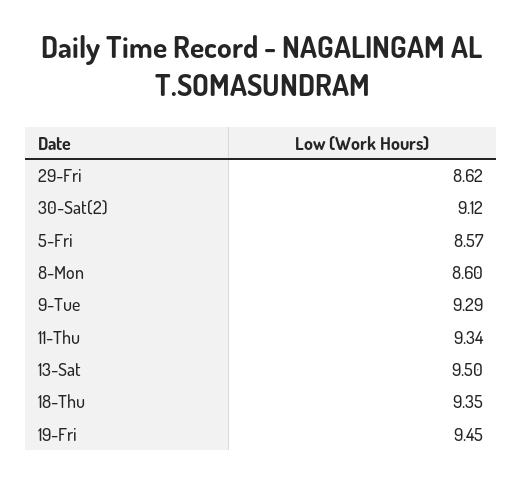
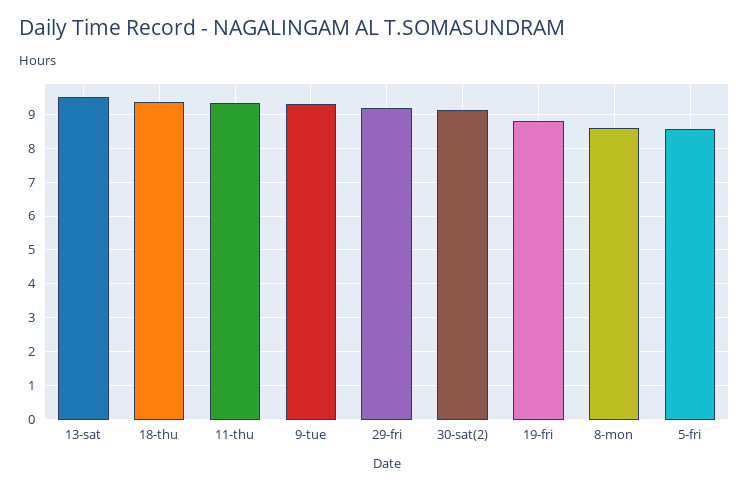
29-Fri: 8.62 -> 9.2
19-Fri: 9.45 -> 8.8

